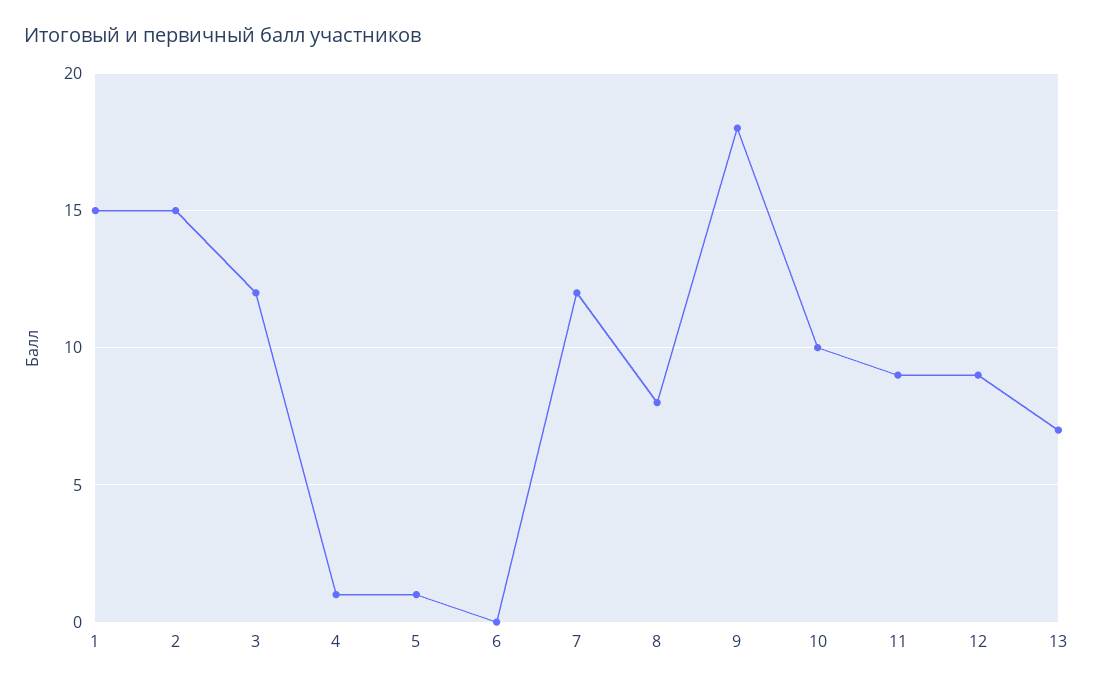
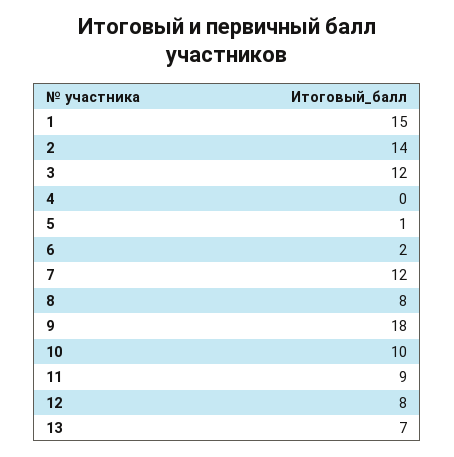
2: 15 -> 14
4: 1 -> 0
6: 0 -> 2
12: 9 -> 8

